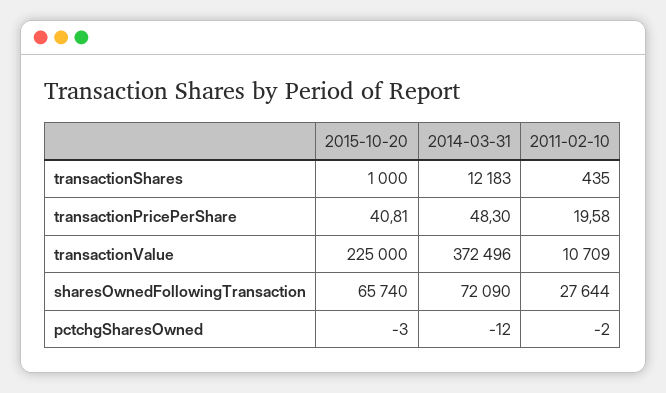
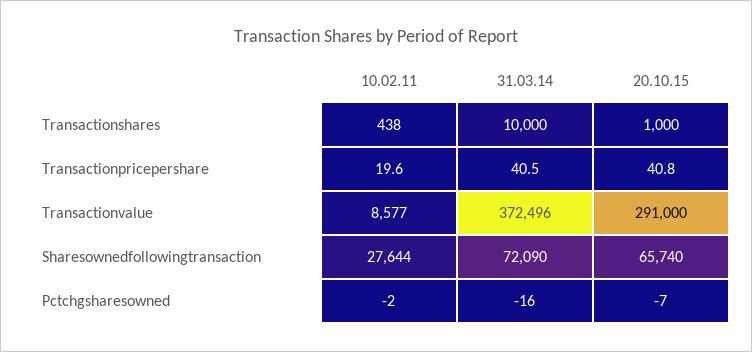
2014-03-31, transactionShares: 12183 -> 10000
2011-02-10, transactionShares: 435 -> 438
2014-03-31, transactionPricePerShare: 48.3 -> 40.5
2015-10-20, transactionValue: 225000 -> 291000
2011-02-10, transactionValue: 10709 -> 8577
2015-10-20, pctchgSharesOwned: -3 -> -7
2014-03-31, pctchgSharesOwned: -12 -> -16

